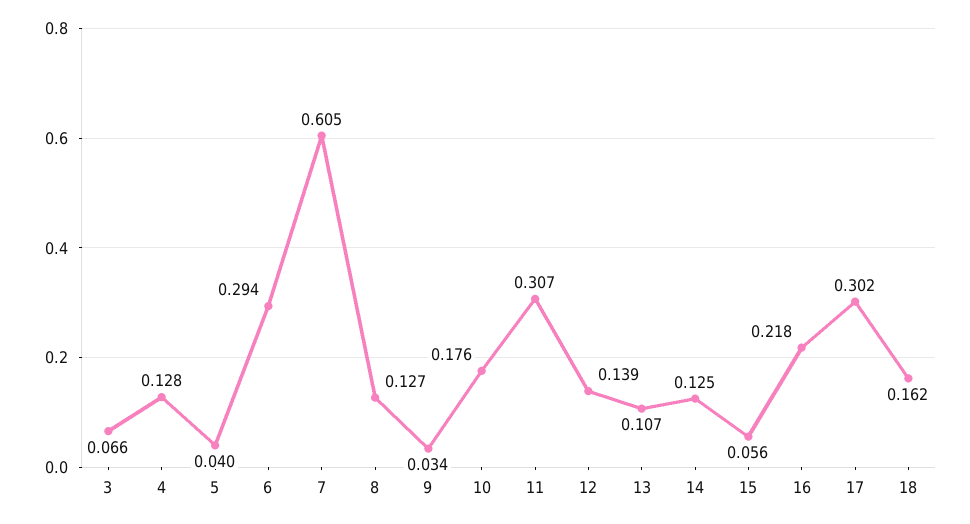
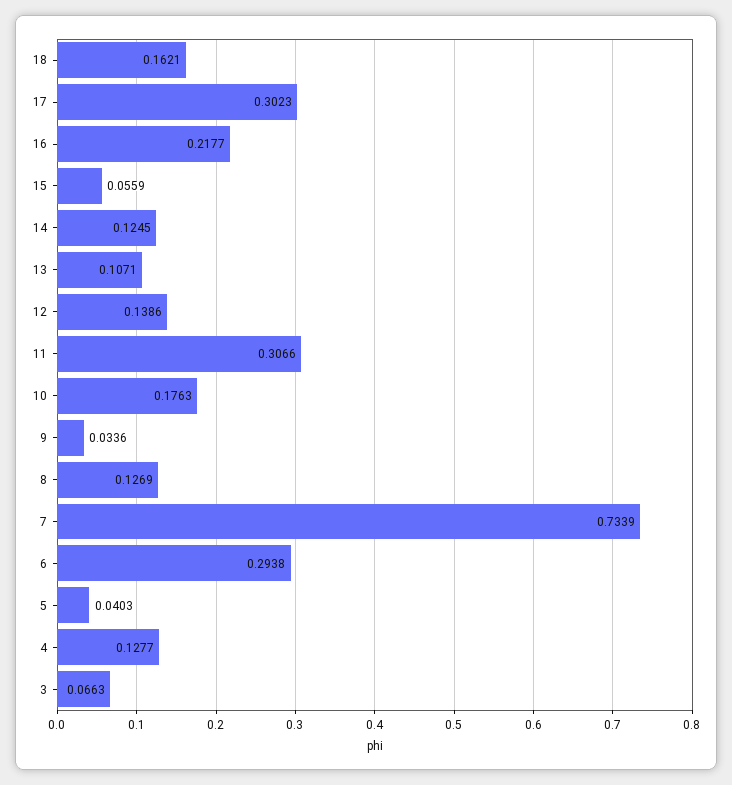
7: 0.605 -> 0.7339

